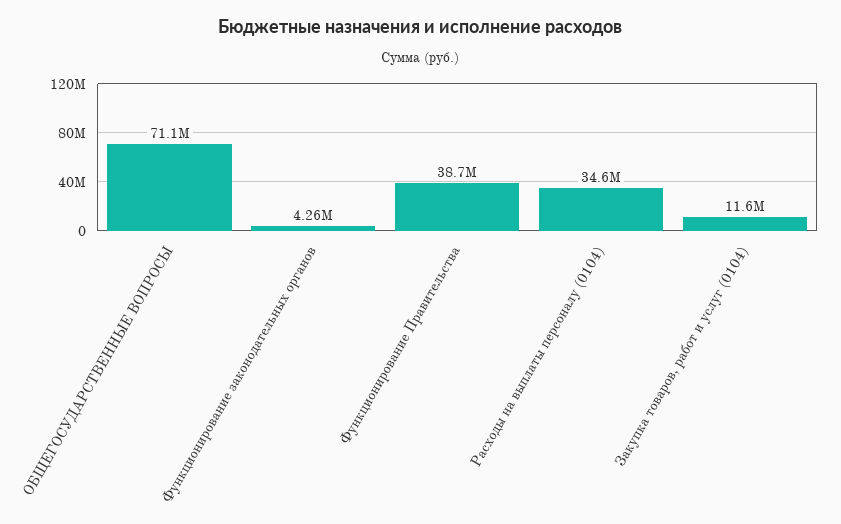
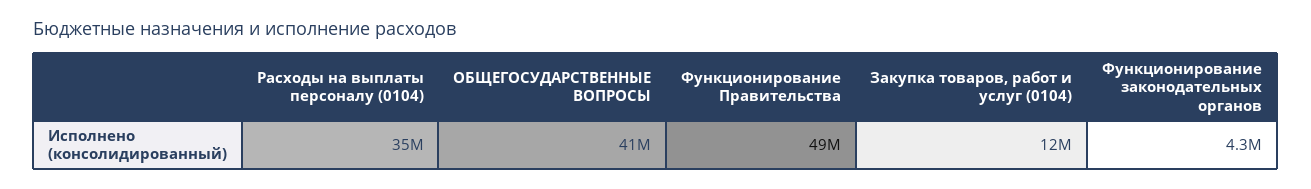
ОБЩЕГОСУДАРСТВЕННЫЕ ВОПРОСЫ: 71100000 -> 41000000
Функционирование Правительства: 38700000 -> 49000000

